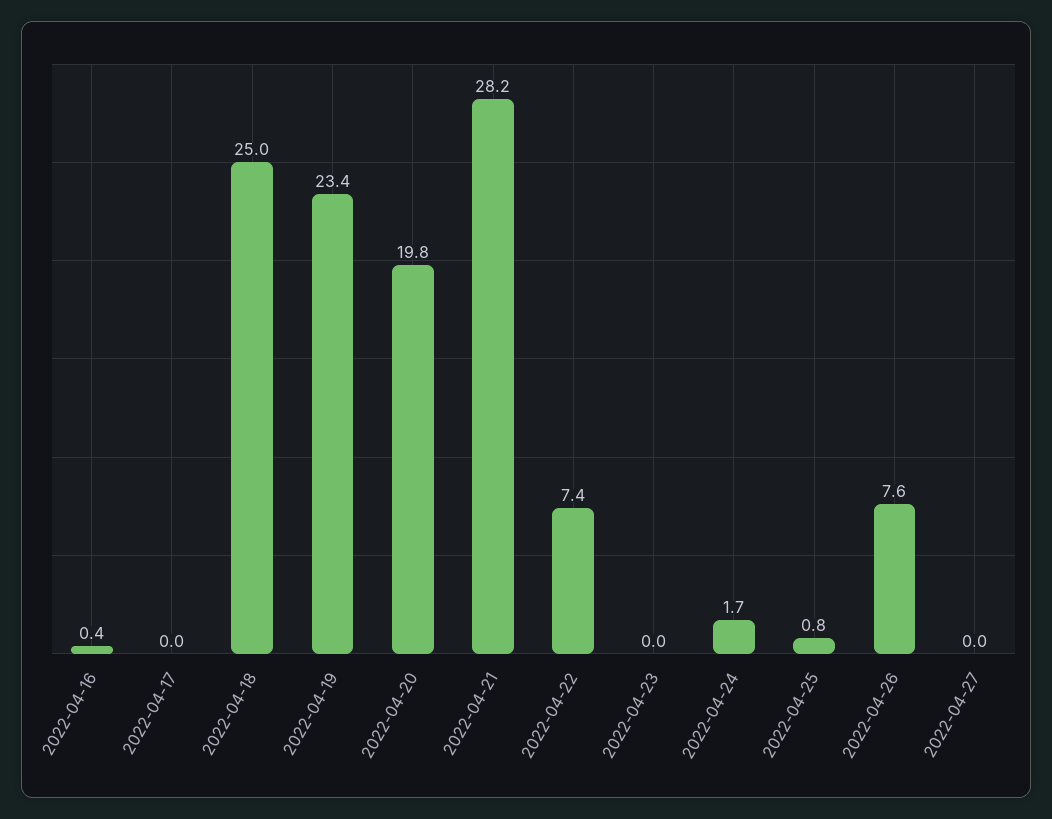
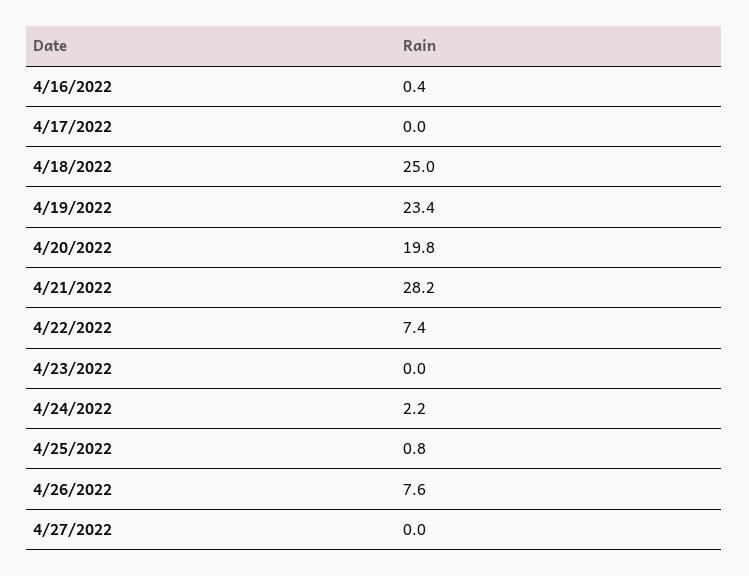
2022-04-24: 1.7 -> 2.2

